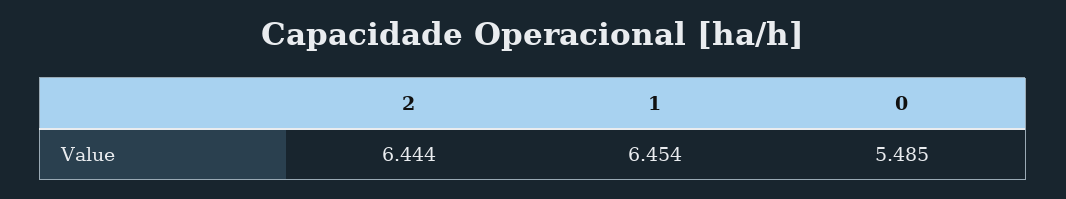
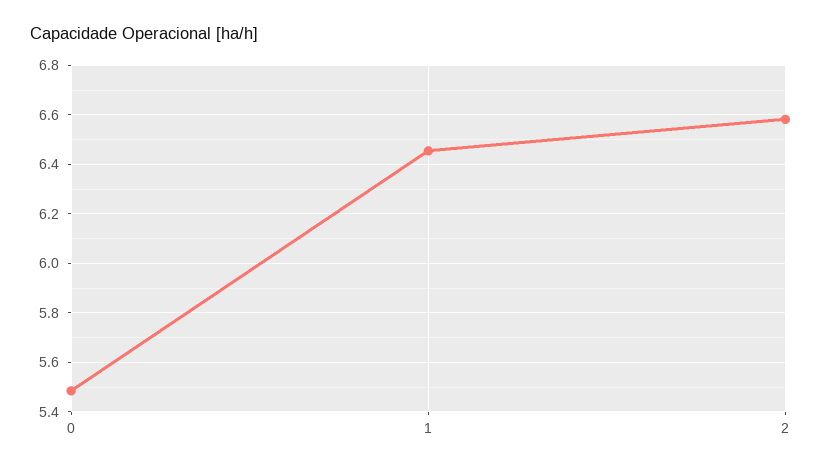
2: 6.444 -> 6.575

